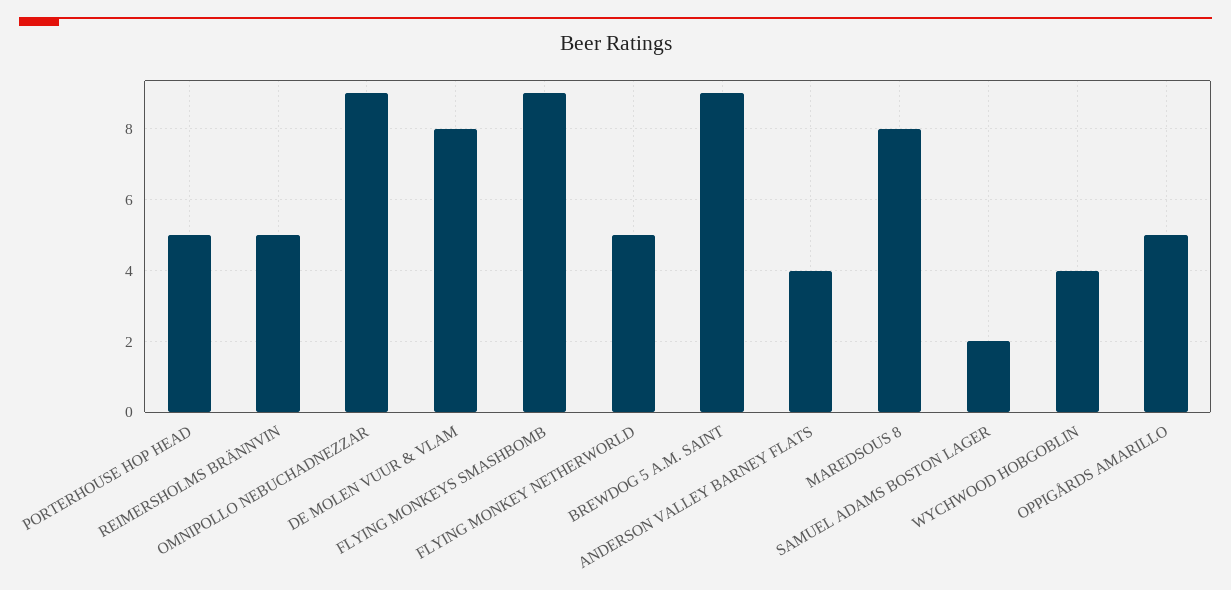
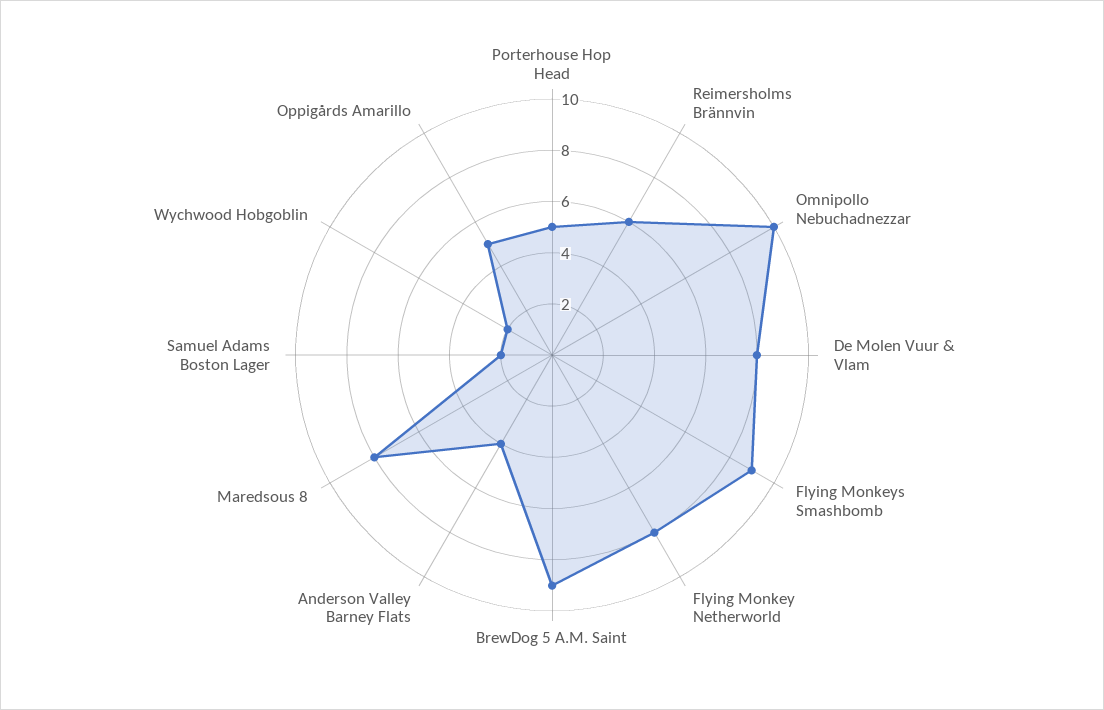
REIMERSHOLMS BRÄNNVIN: 5 -> 6
OMNIPOLLO NEBUCHADNEZZAR: 9 -> 10
FLYING MONKEY NETHERWORLD: 5 -> 8
WYCHWOOD HOBGOBLIN: 4 -> 2

